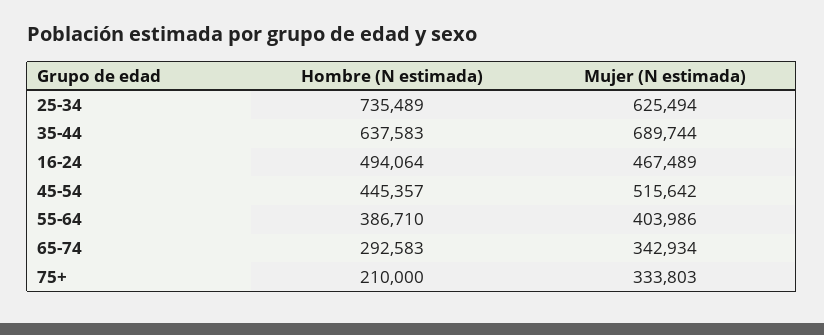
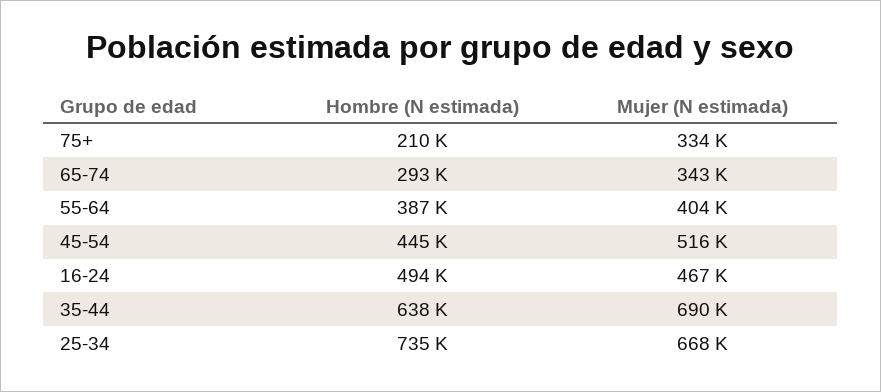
Mujer (N estimada), 25-34: 625494 -> 668000

